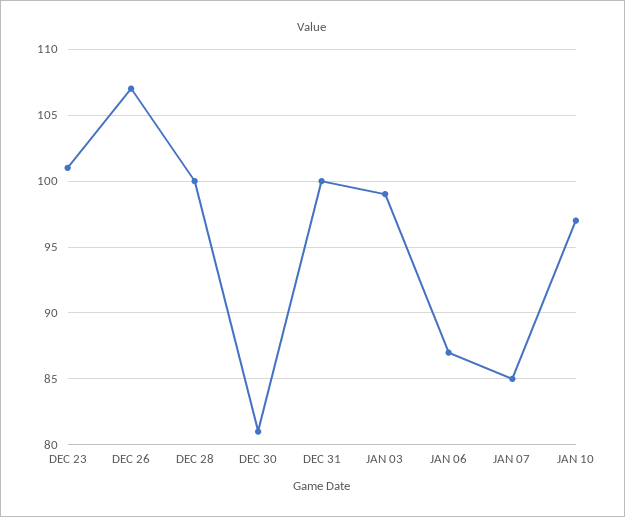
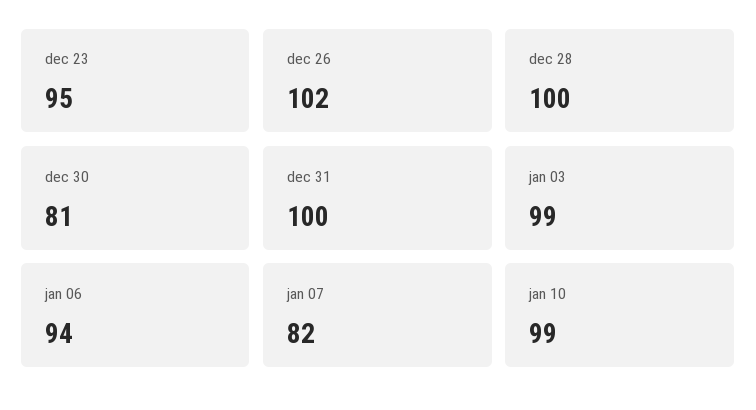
DEC 23: 101 -> 95
DEC 26: 107 -> 102
JAN 06: 87 -> 94
JAN 07: 85 -> 82
JAN 10: 97 -> 99

